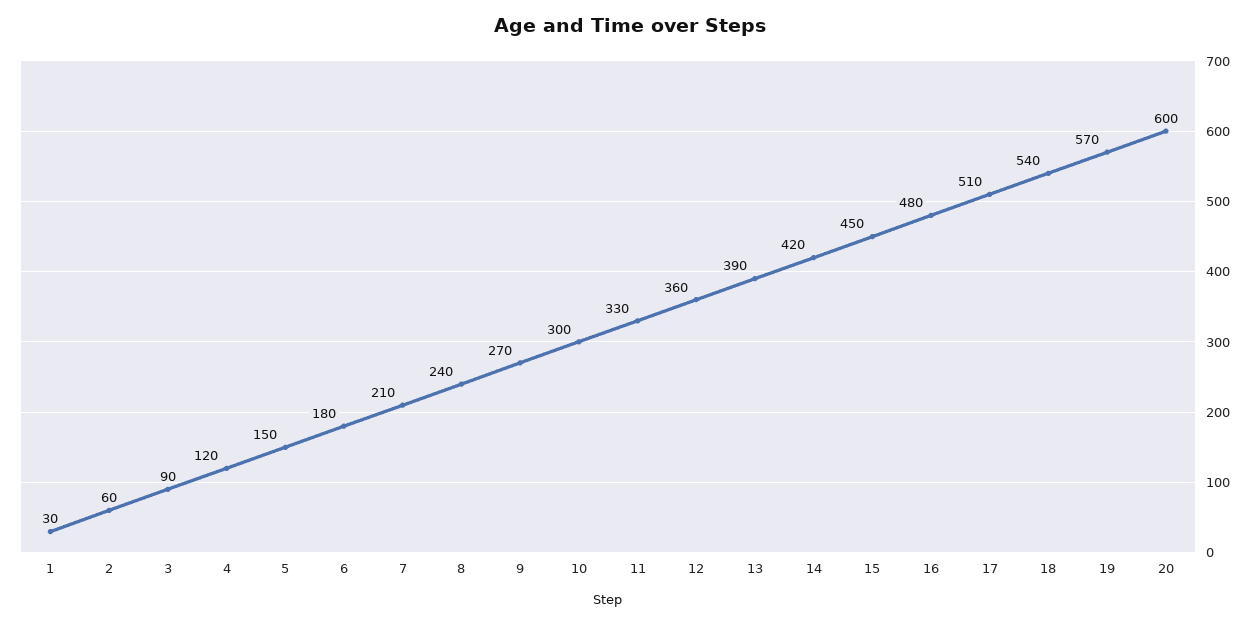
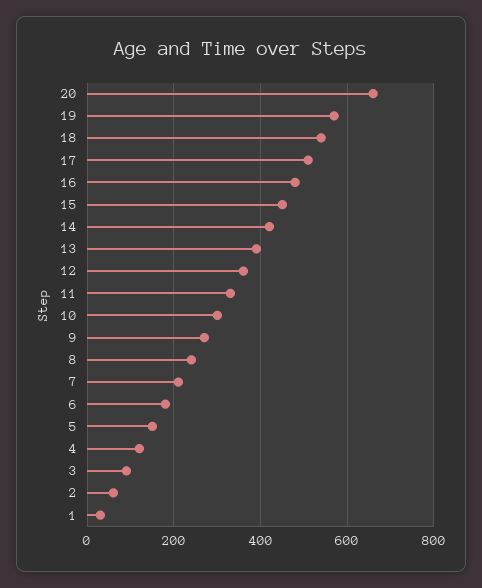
20: 600 -> 660

